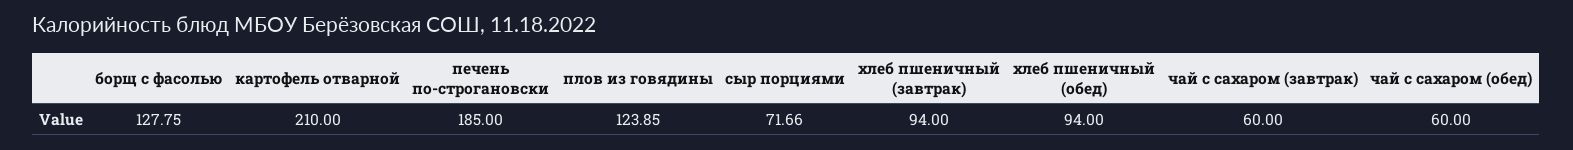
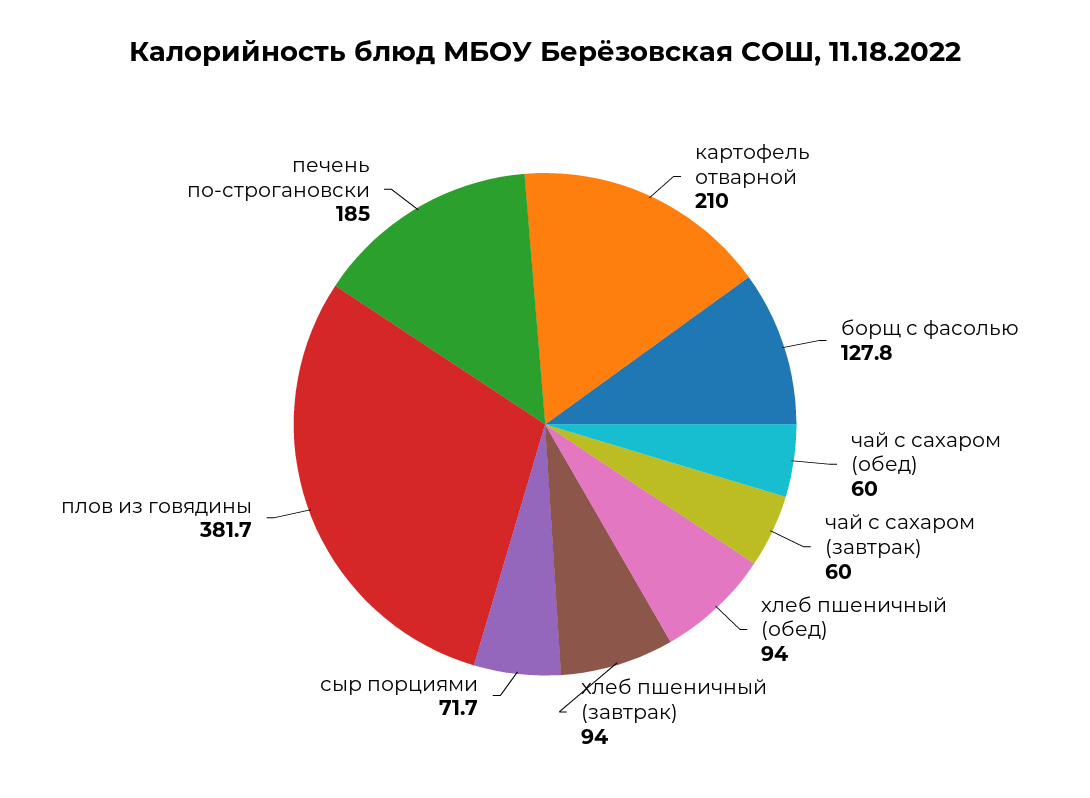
плов из говядины: 123.85 -> 381.7

